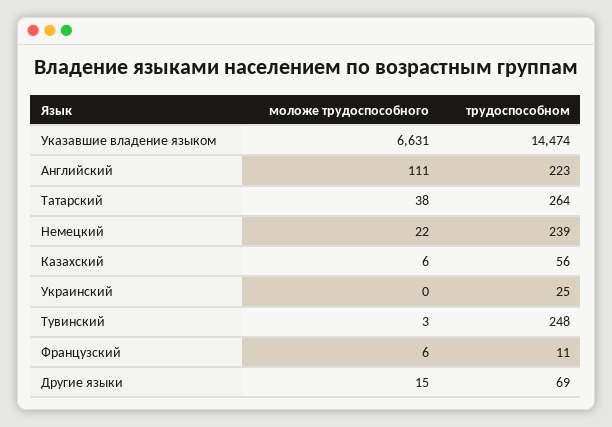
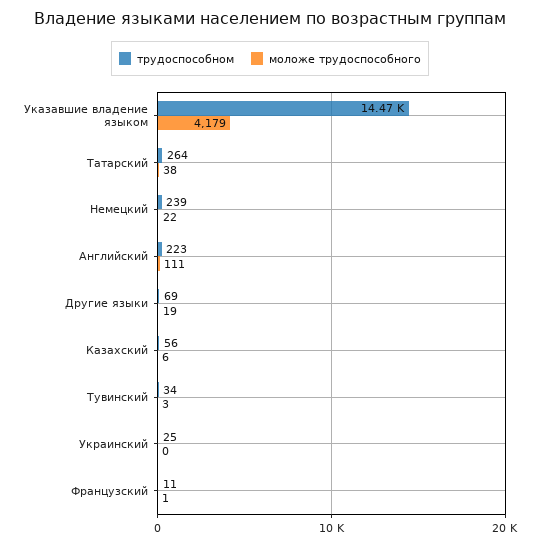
моложе трудоспособного, Указавшие владение языком: 6631 -> 4179
трудоспособном, Тувинский: 248 -> 34
моложе трудоспособного, Французский: 6 -> 1
моложе трудоспособного, Другие языки: 15 -> 19

